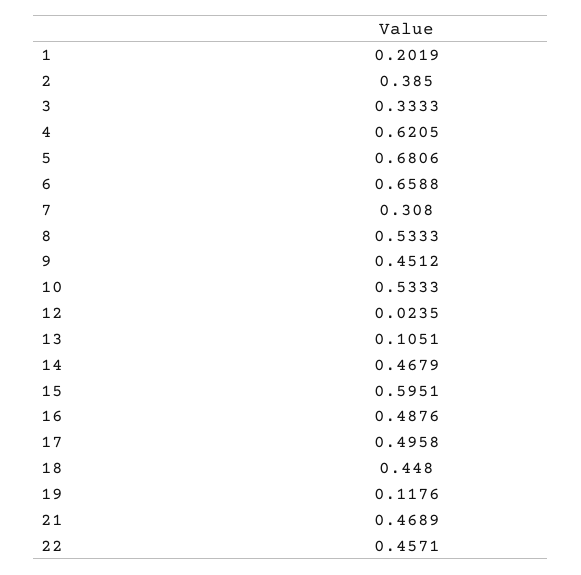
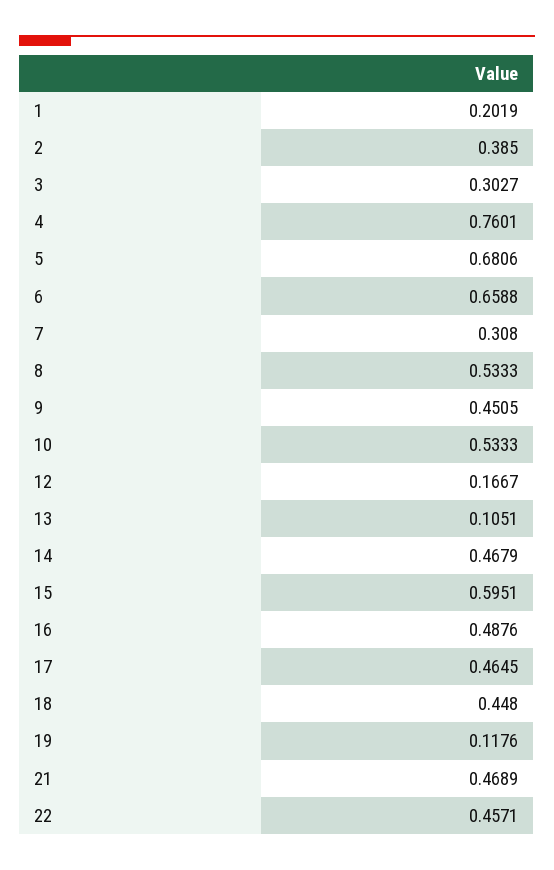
3: 0.3333 -> 0.3027
4: 0.6205 -> 0.7601
9: 0.4512 -> 0.4505
12: 0.0235 -> 0.1667
17: 0.4958 -> 0.4645

